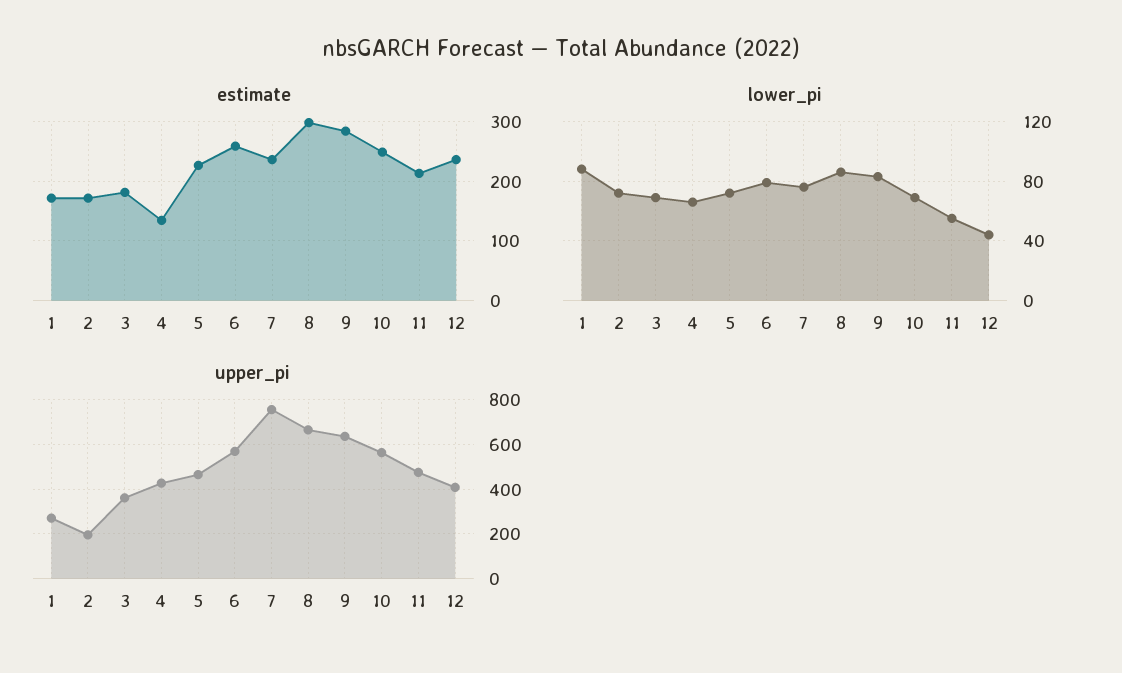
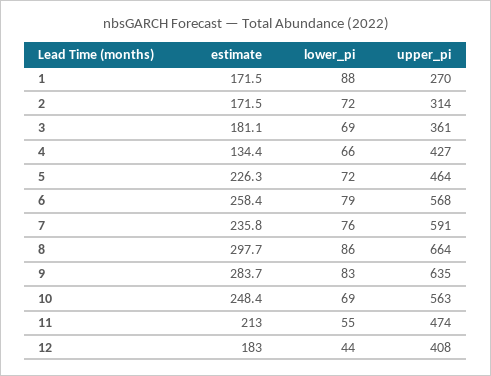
estimate, 12: 240 -> 183
upper_pi, 2: 200 -> 314
upper_pi, 7: 750 -> 591

